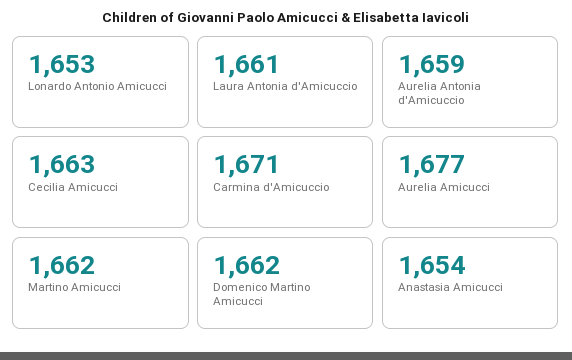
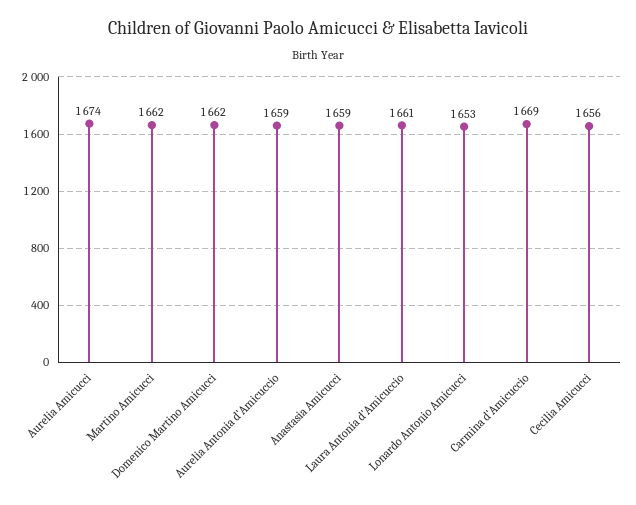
Cecilia Amicucci: 1663 -> 1656
Carmina d'Amicuccio: 1671 -> 1669
Aurelia Amicucci: 1677 -> 1674
Anastasia Amicucci: 1654 -> 1659

